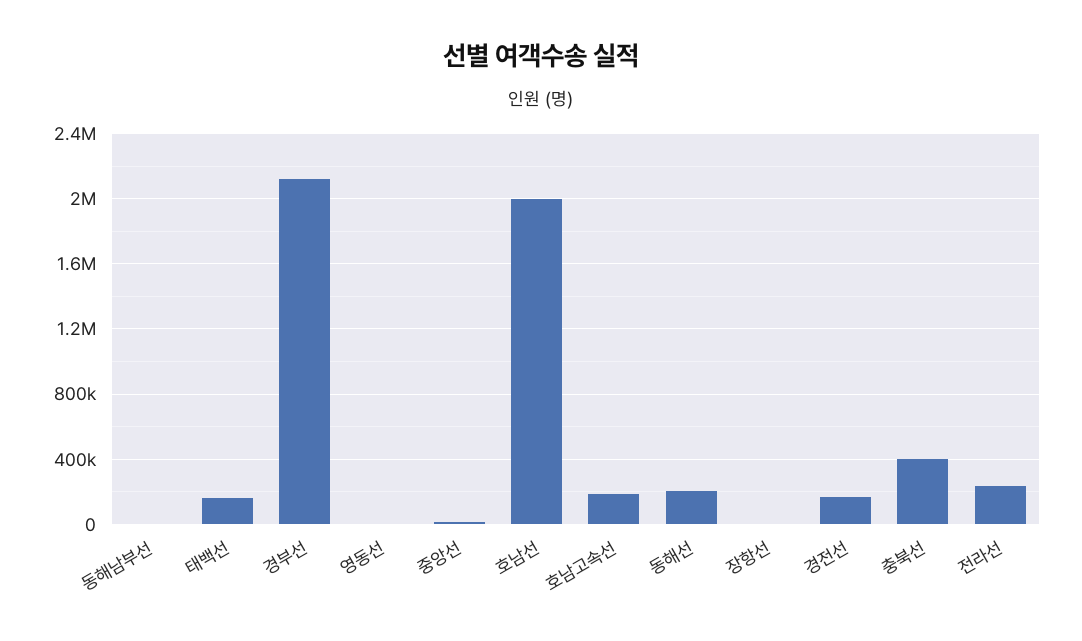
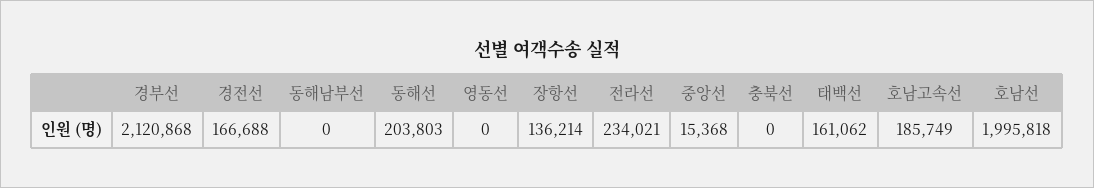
장항선: 0 -> 136214
충북선: 400000 -> 0

